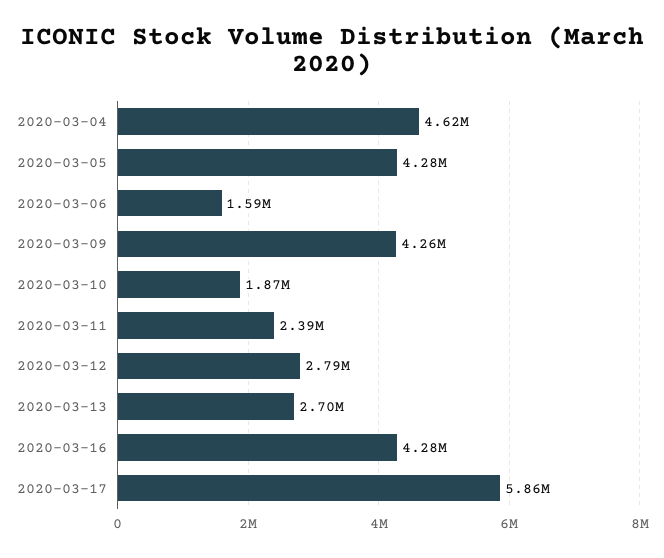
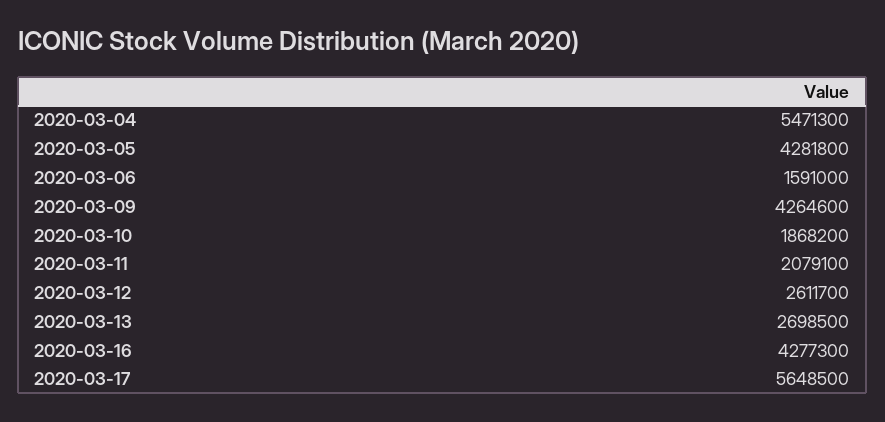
2020-03-04: 4620000 -> 5471300
2020-03-11: 2390000 -> 2079100
2020-03-12: 2790000 -> 2611700
2020-03-17: 5860000 -> 5648500

